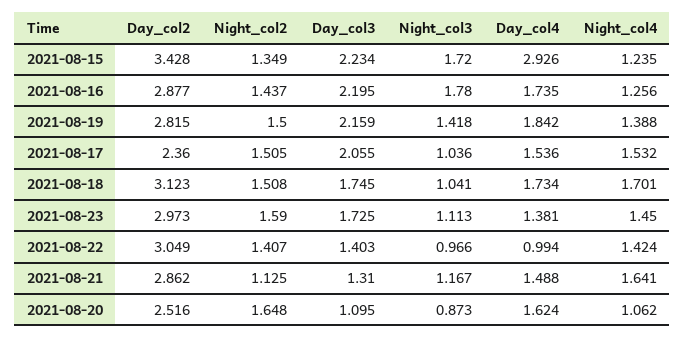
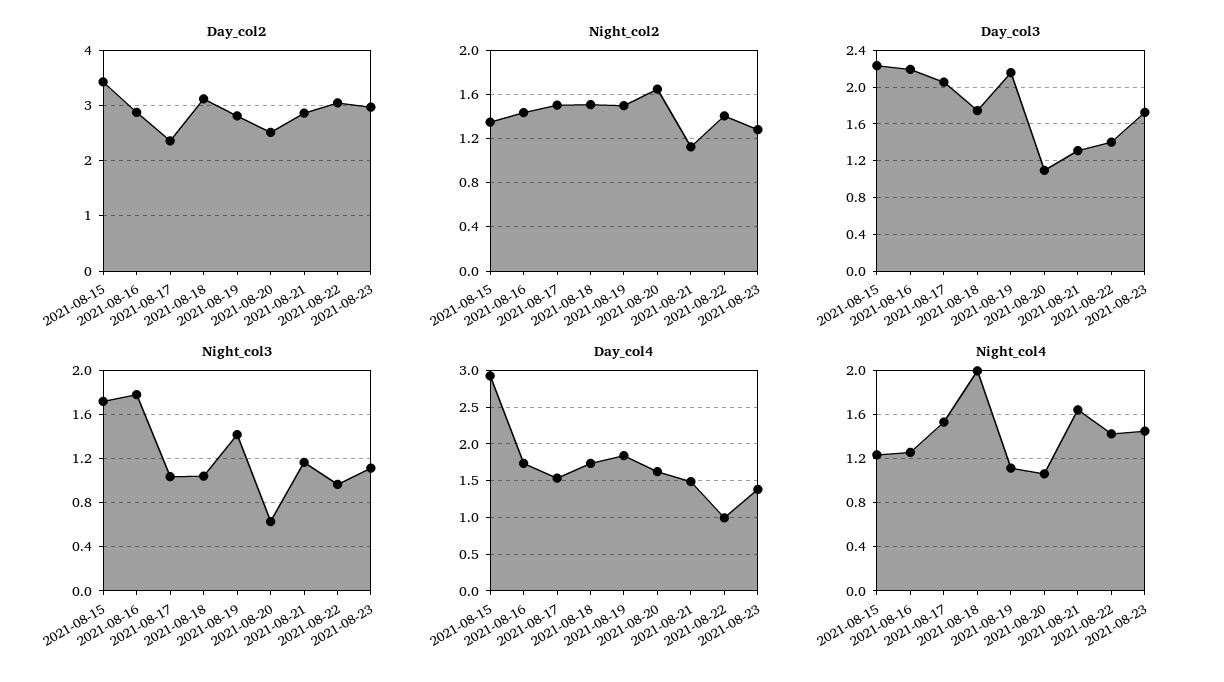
Night_col4, 2021-08-19: 1.388 -> 1.1
Night_col4, 2021-08-18: 1.701 -> 2
Night_col2, 2021-08-23: 1.59 -> 1.3
Night_col3, 2021-08-20: 0.873 -> 0.6

